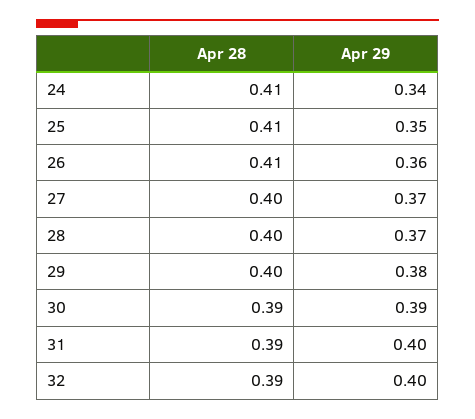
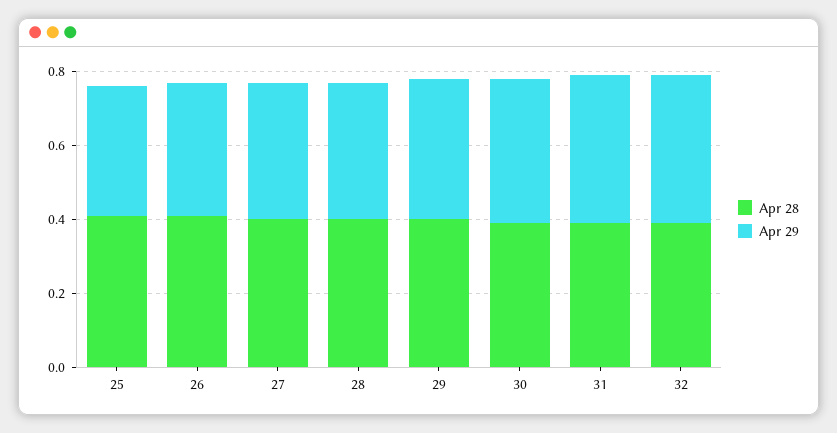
Apr 28, 24: 0.41 -> none
Apr 29, 24: 0.34 -> none

